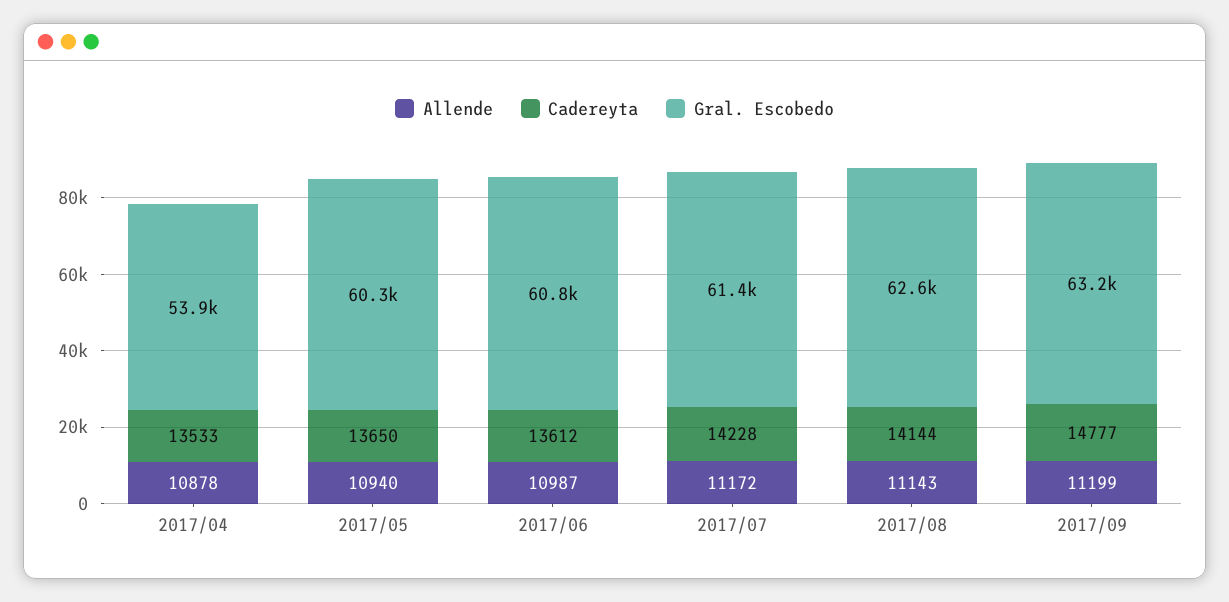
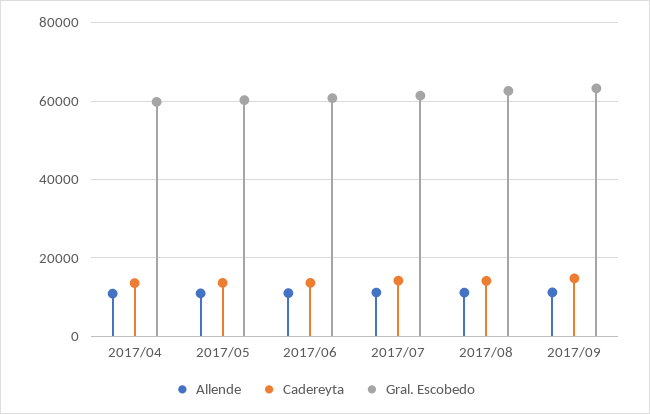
Gral. Escobedo, 2017/04: 53900 -> 60000

